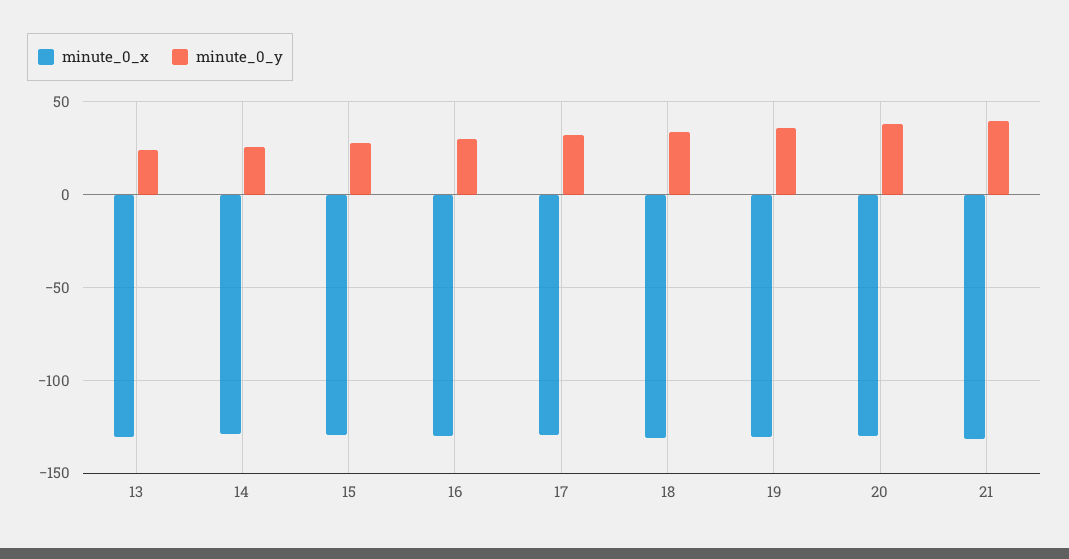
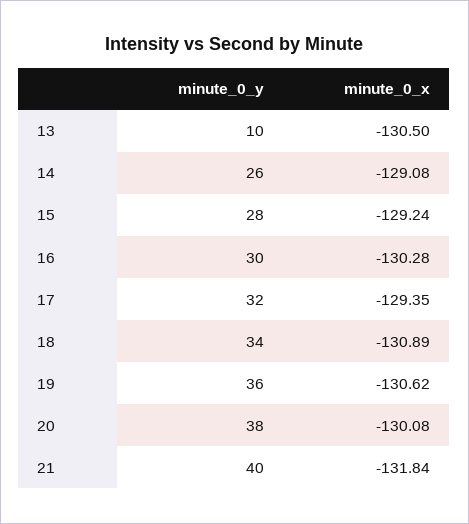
minute_0_y, 13: 25 -> 10

